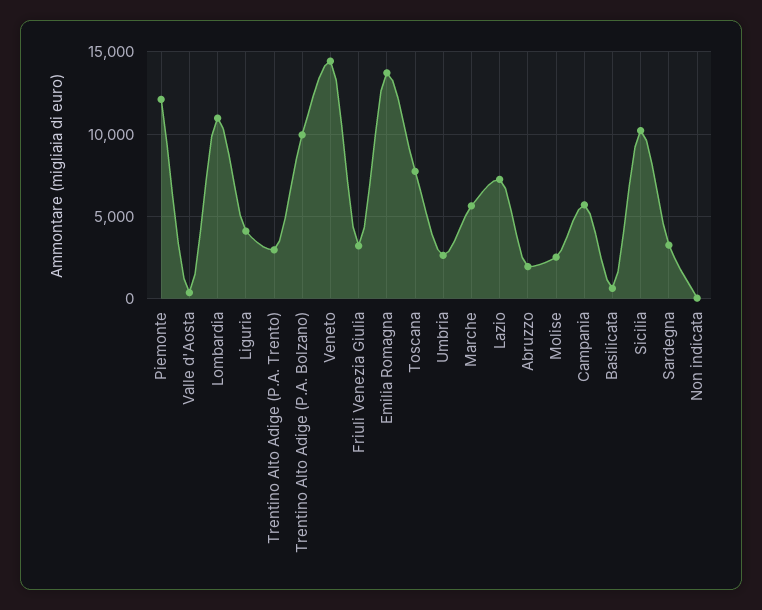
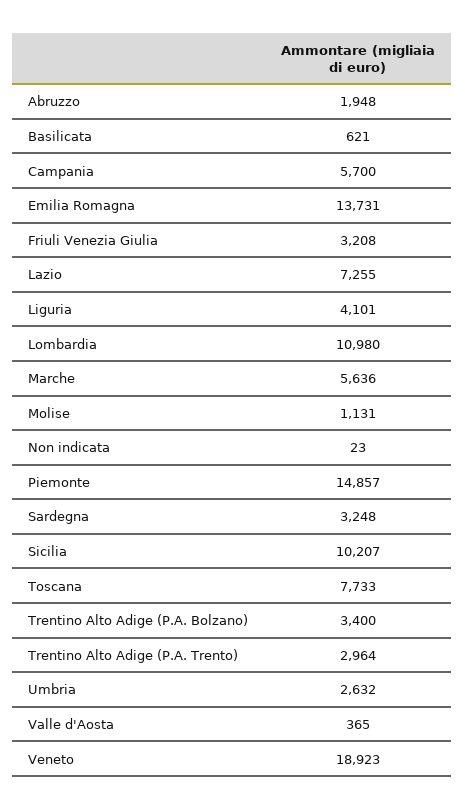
Piemonte: 12000 -> 14857
Trentino Alto Adige (P.A. Bolzano): 10000 -> 3400
Veneto: 14500 -> 18923
Molise: 2500 -> 1131

